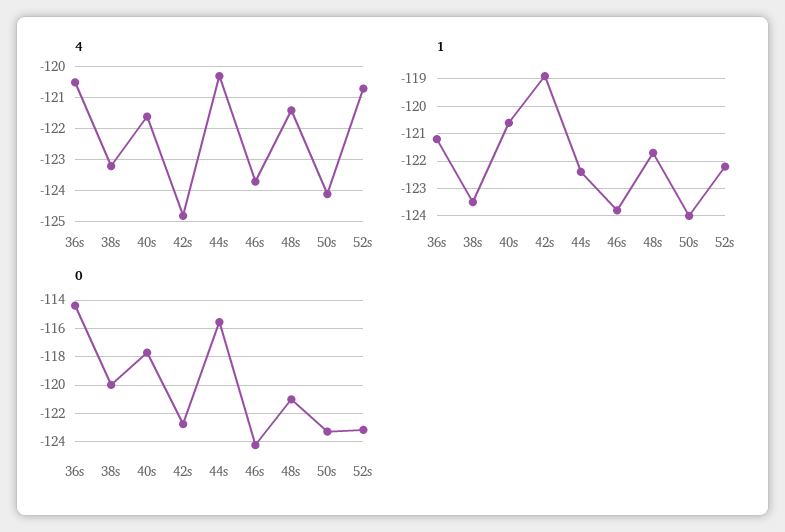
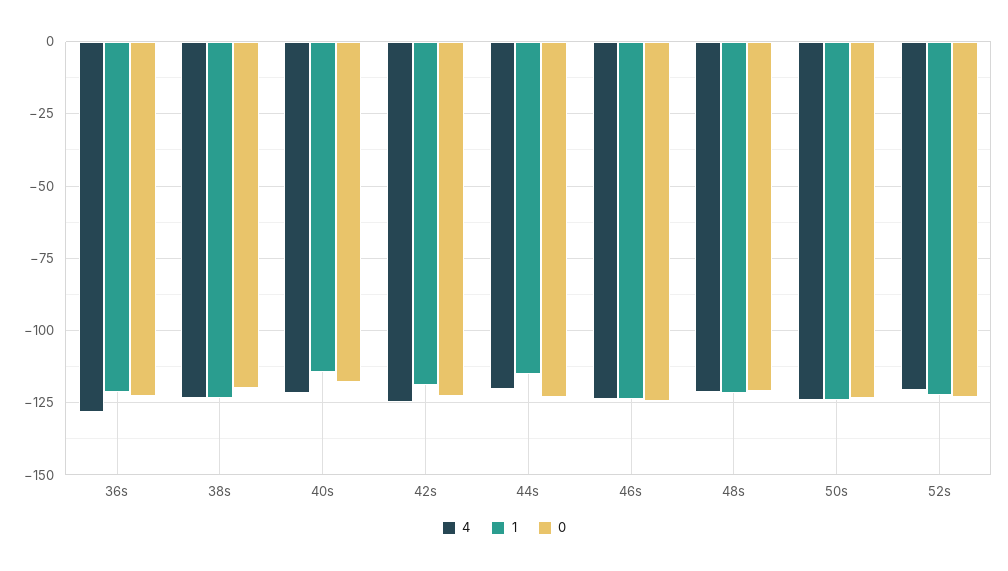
4, 36s: -120.5 -> -127.5
1, 40s: -120.5 -> -115
1, 44s: -122.5 -> -115
0, 36s: -114.5 -> -122.5
0, 44s: -115.5 -> -122.5

